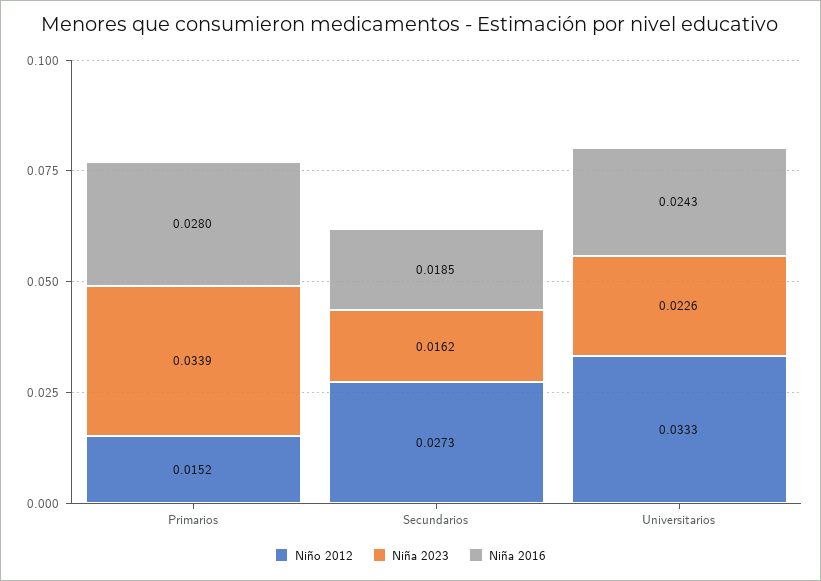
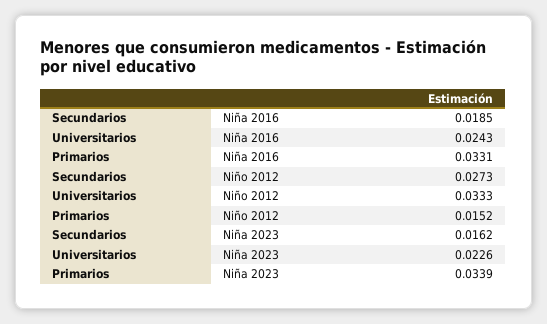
Niña 2016, Primarios: 0.028 -> 0.0331

